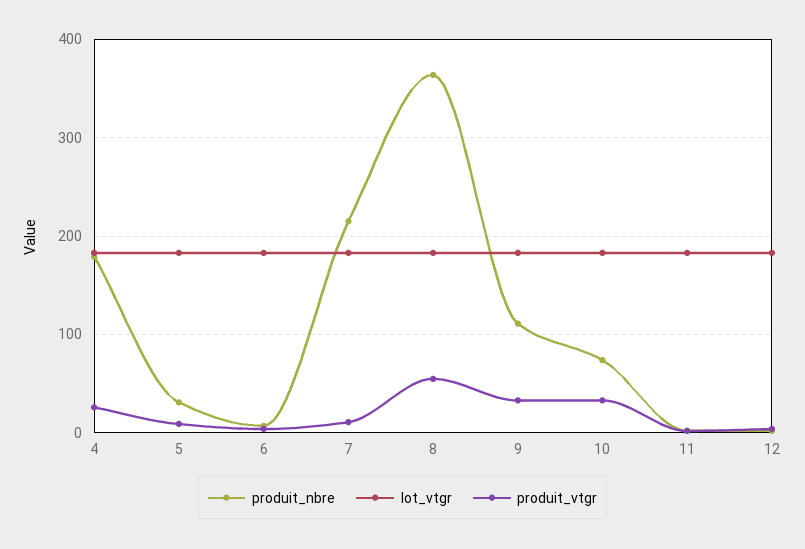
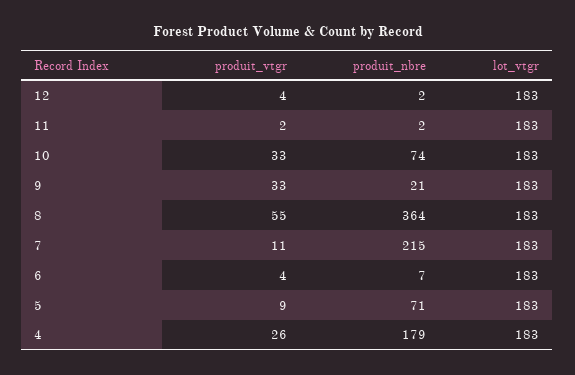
produit_nbre, 5: 30 -> 71
produit_nbre, 9: 110 -> 21

